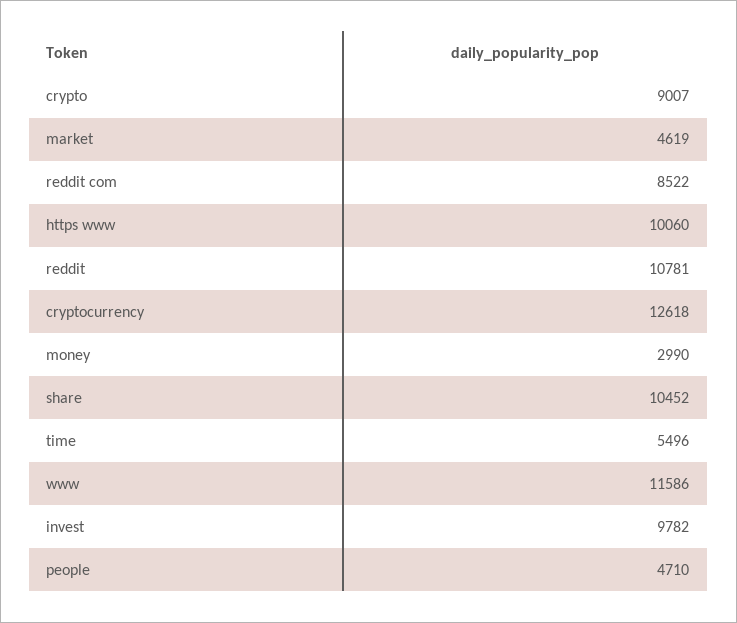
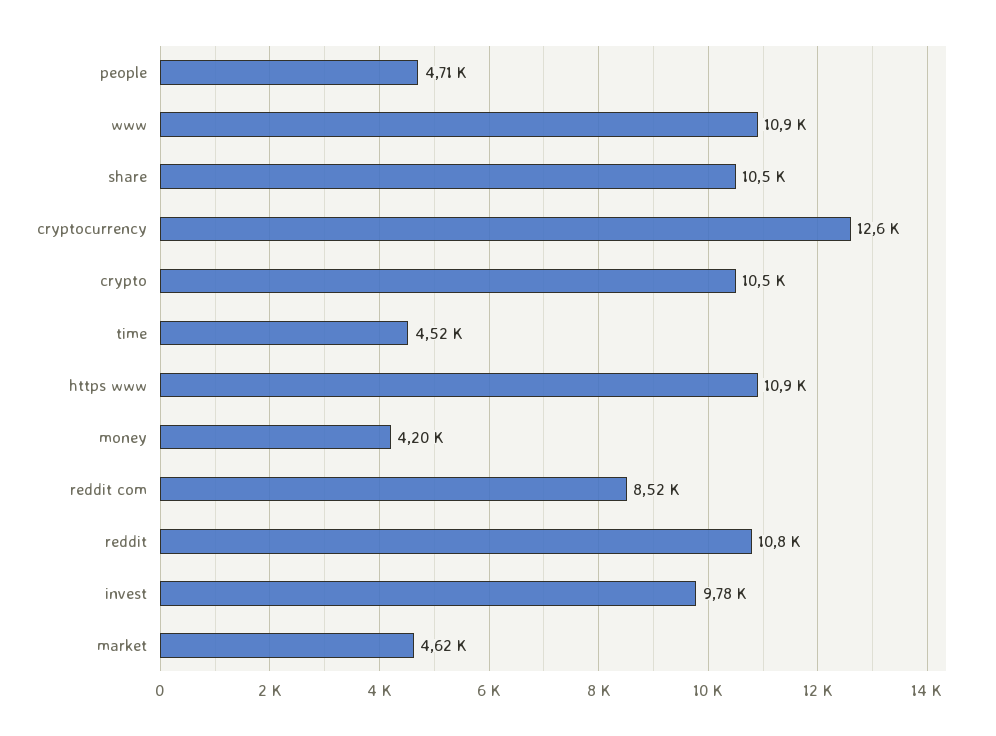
crypto: 9007 -> 10500
https www: 10060 -> 10900
money: 2990 -> 4200
time: 5496 -> 4520
www: 11586 -> 10900

